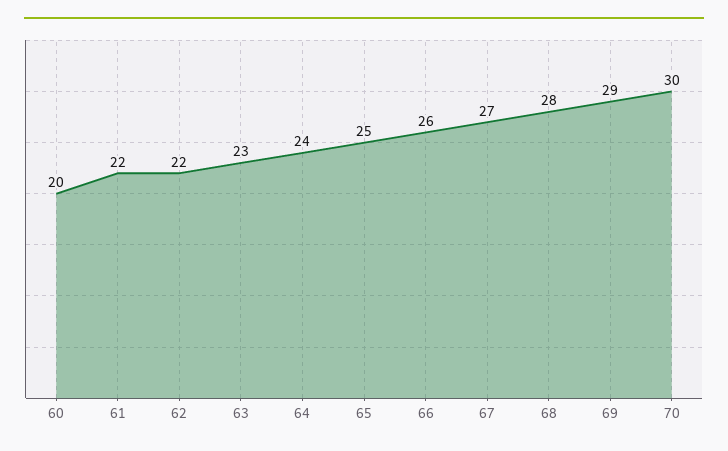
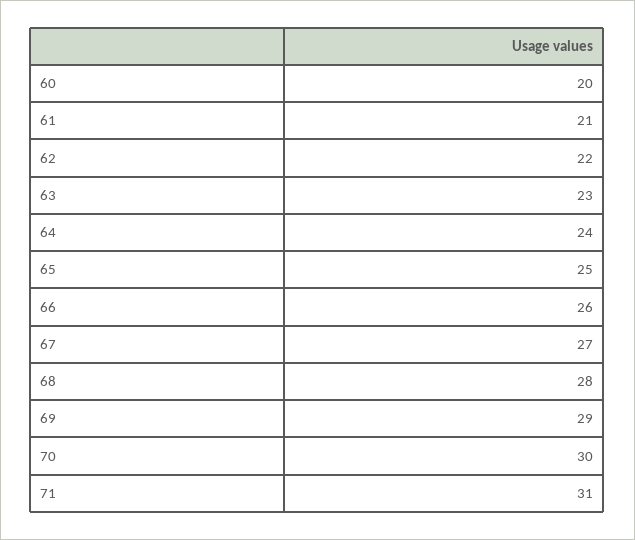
61: 22 -> 21
71: none -> 31

